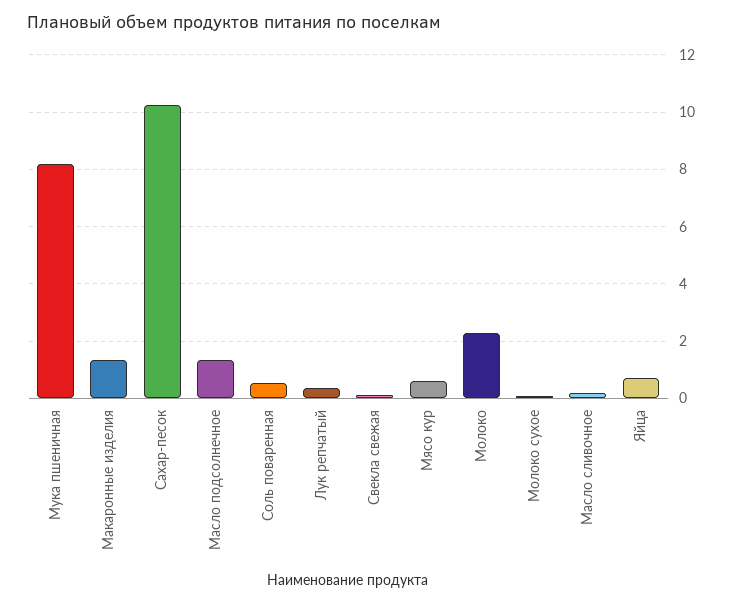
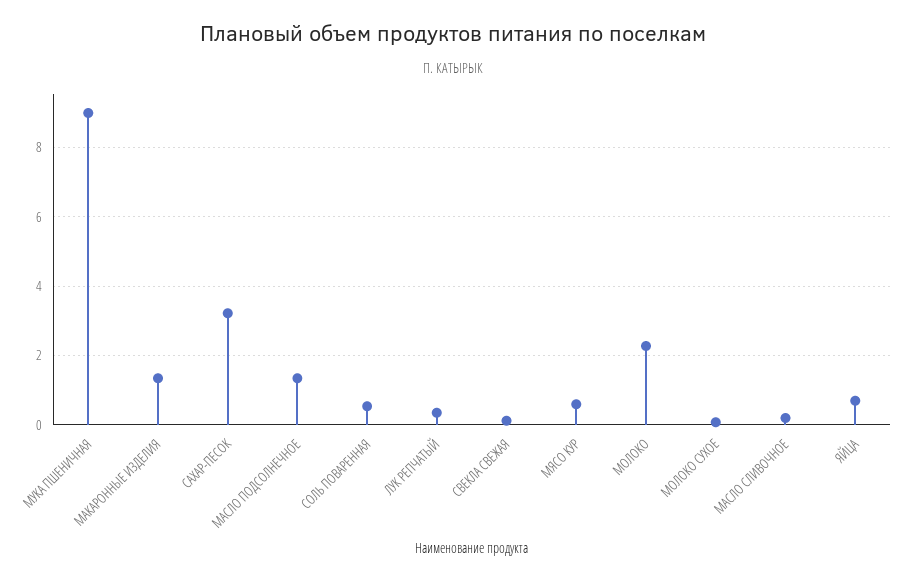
Мука пшеничная: 8.25 -> 9
Сахар-песок: 10.25 -> 3.2

